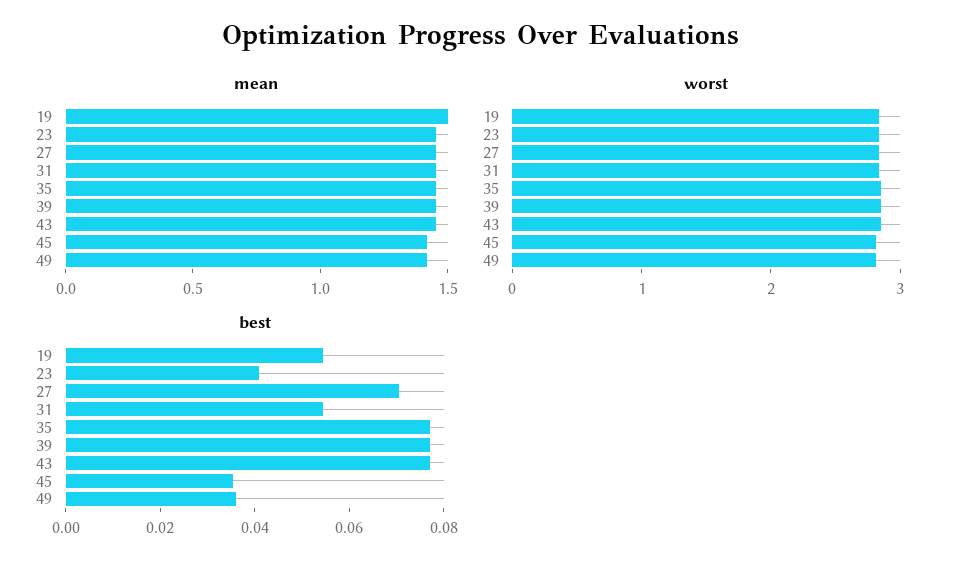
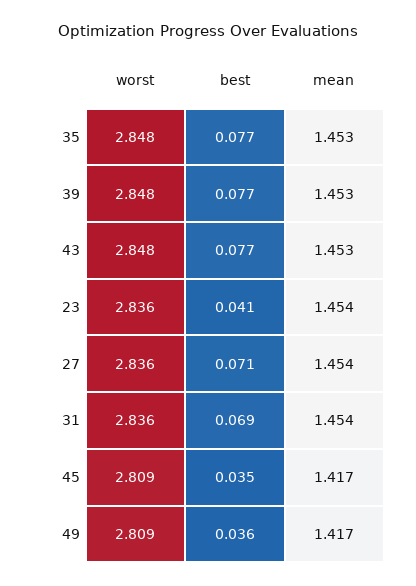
mean, 19: 1.5 -> none
worst, 19: 2.8 -> none
best, 19: 0.055 -> none
best, 31: 0.055 -> 0.069

